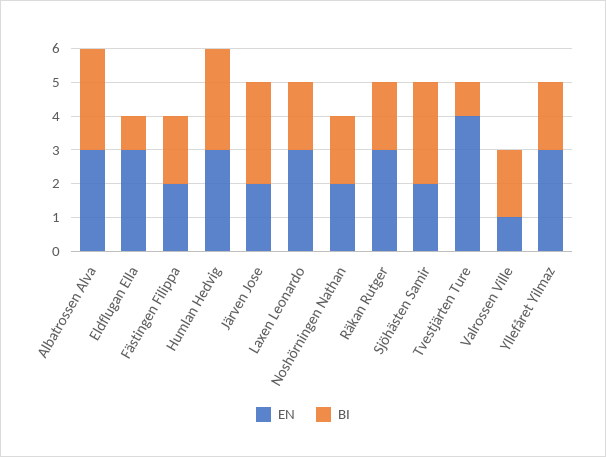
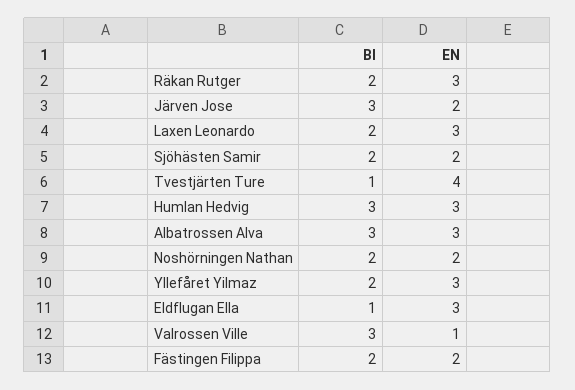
BI, Sjöhästen Samir: 3 -> 2
BI, Valrossen Ville: 2 -> 3

